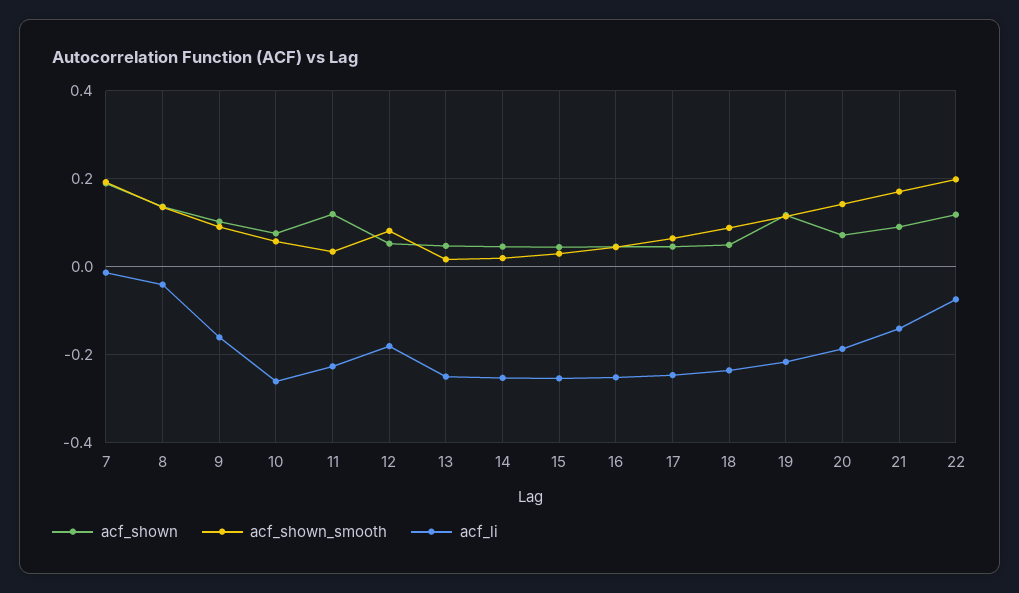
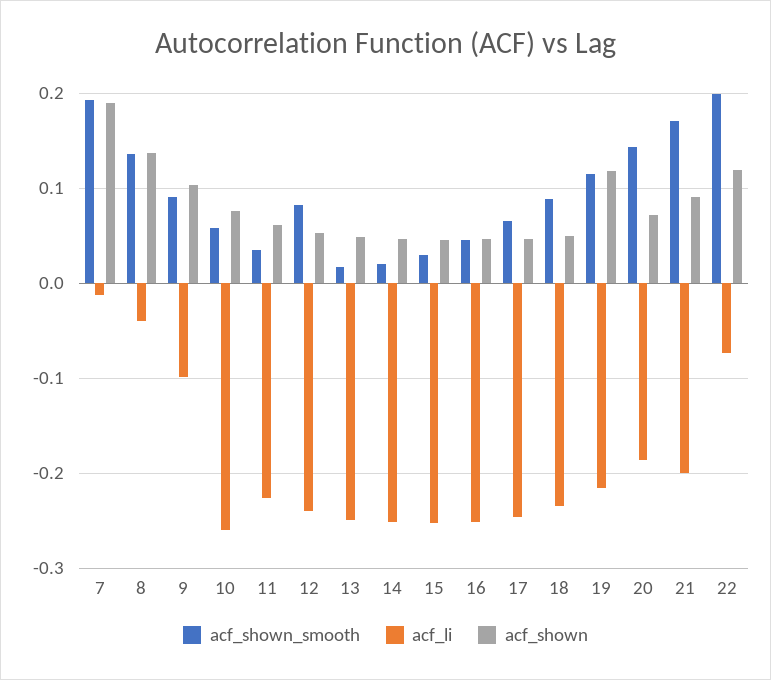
acf_li, 9: -0.16 -> -0.1
acf_shown, 11: 0.12 -> 0.06
acf_li, 12: -0.18 -> -0.24
acf_li, 21: -0.14 -> -0.2

